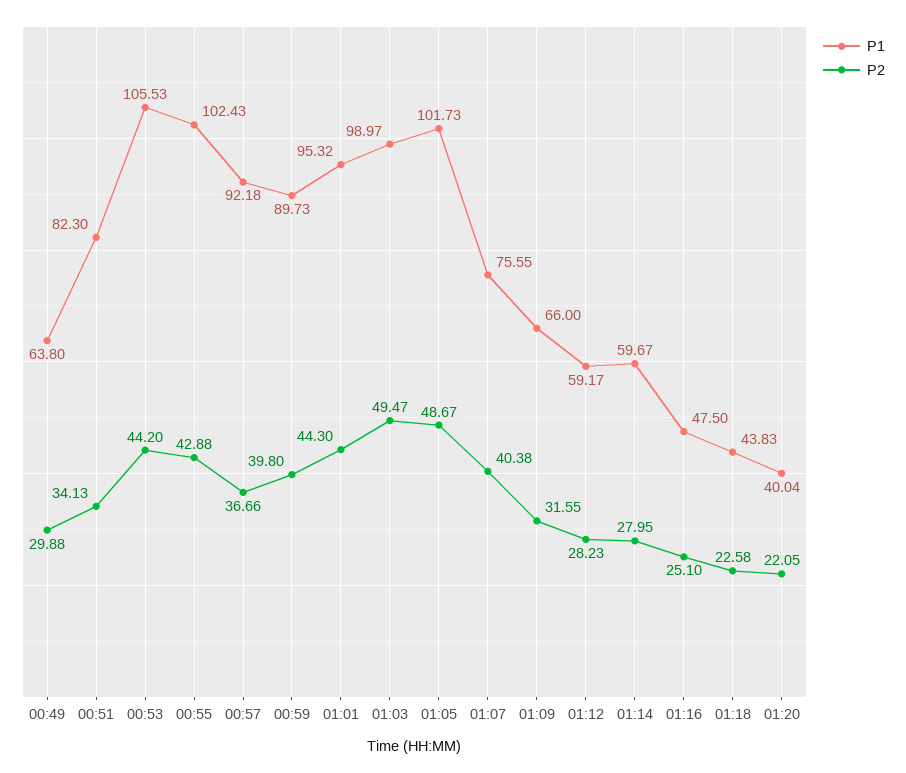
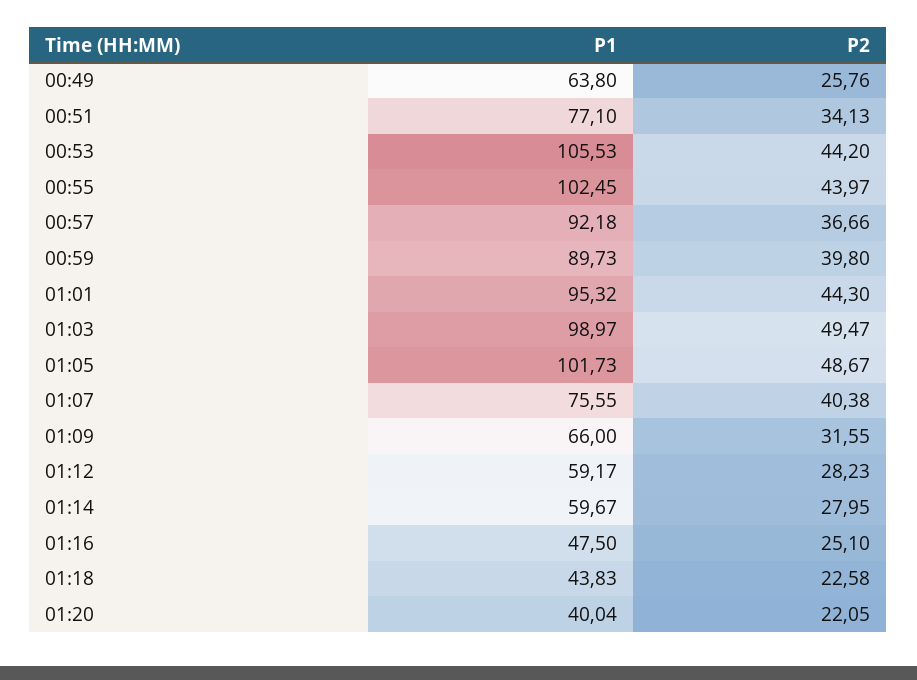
P2, 00:49: 29.88 -> 25.76
P1, 00:51: 82.3 -> 77.1
P1, 00:55: 102.43 -> 102.45
P2, 00:55: 42.88 -> 43.97

